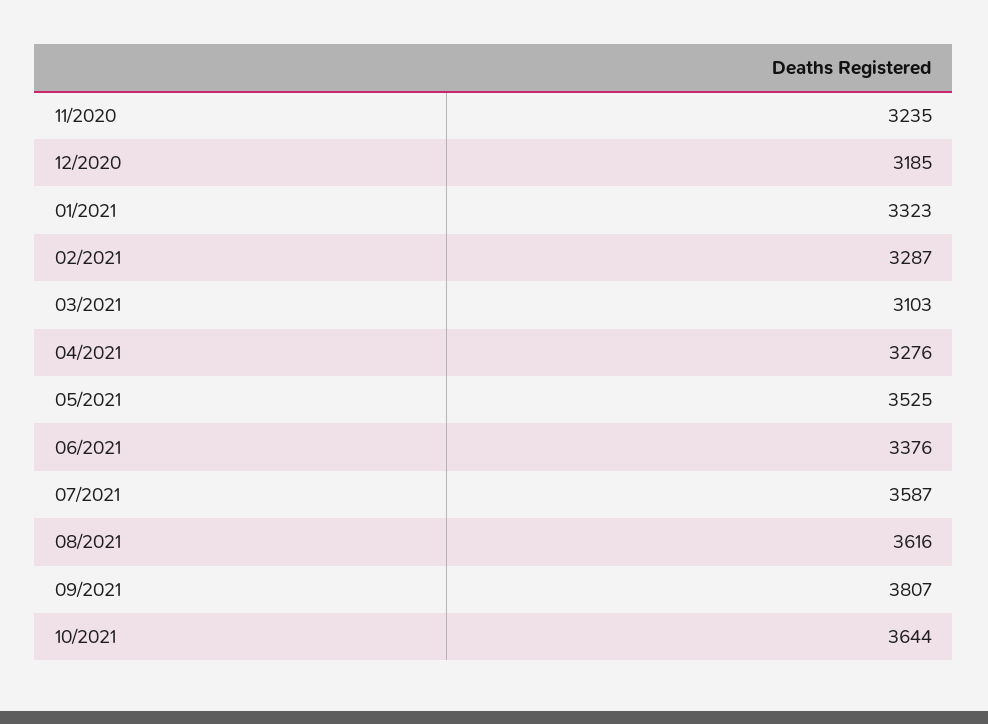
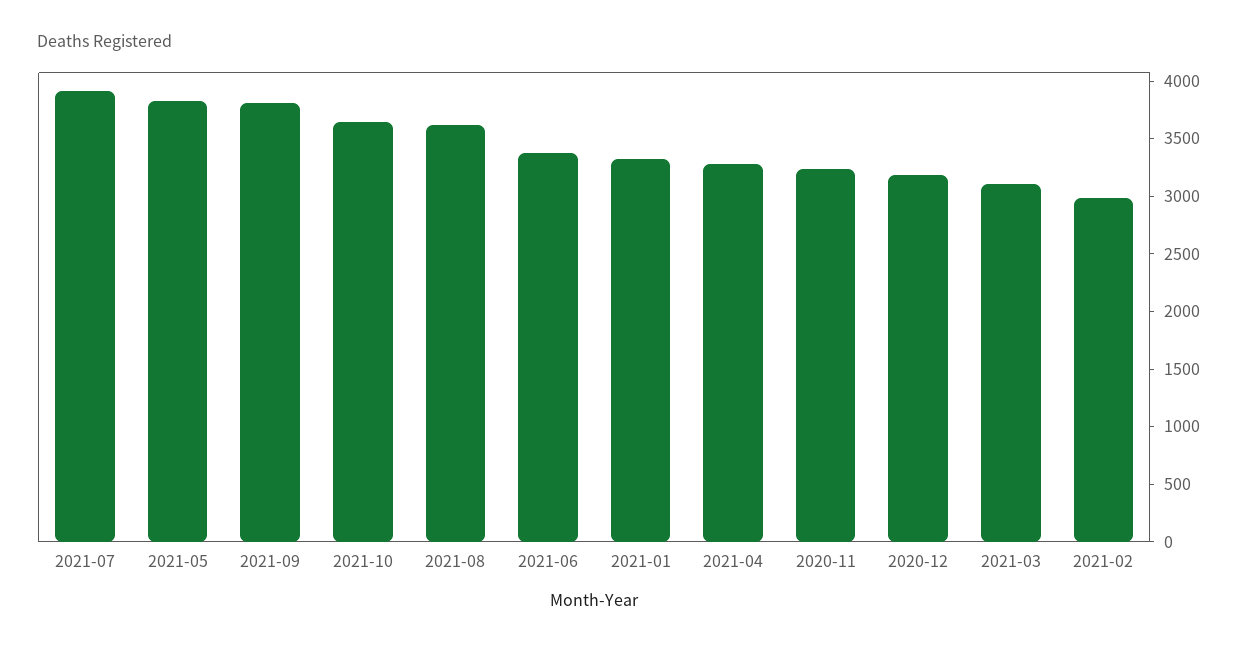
02/2021: 3287 -> 3000
05/2021: 3525 -> 3800
07/2021: 3587 -> 3900

